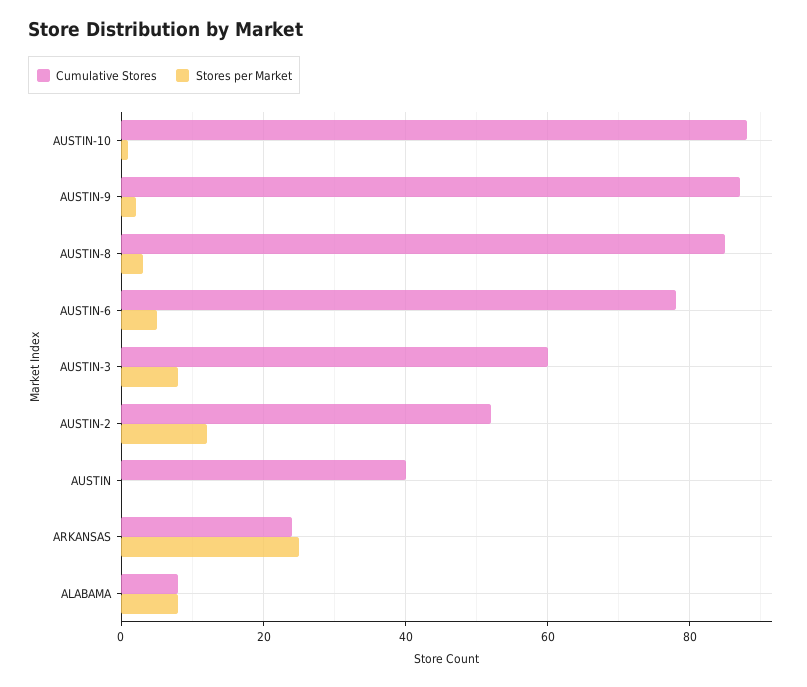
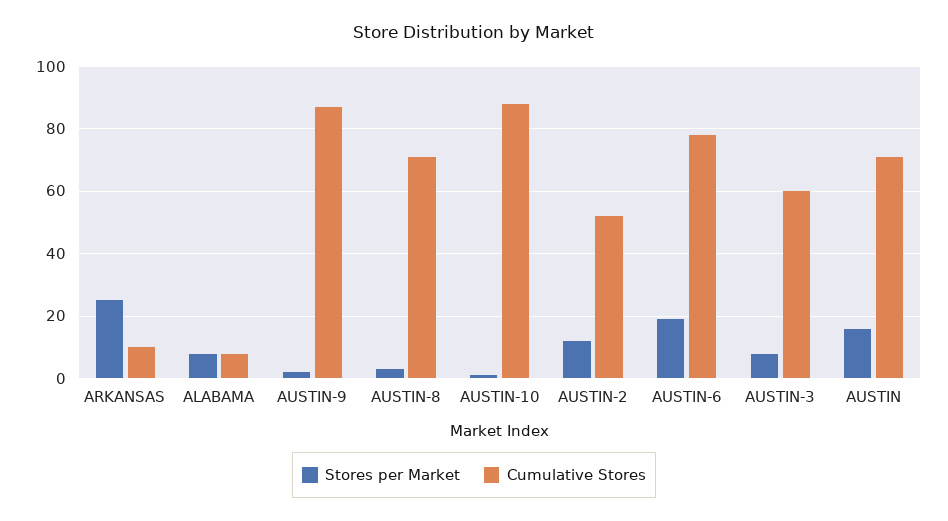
Cumulative Stores, AUSTIN-8: 85 -> 70
Stores per Market, AUSTIN-6: 5 -> 20
Cumulative Stores, AUSTIN: 40 -> 70
Stores per Market, AUSTIN: 0 -> 15
Cumulative Stores, ARKANSAS: 25 -> 10

